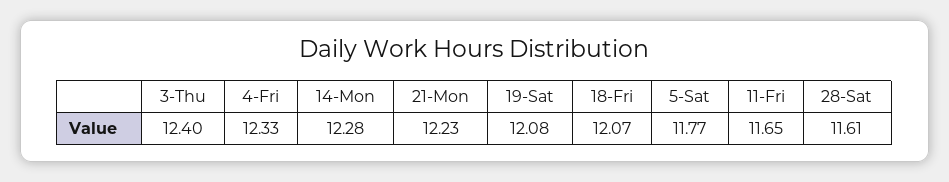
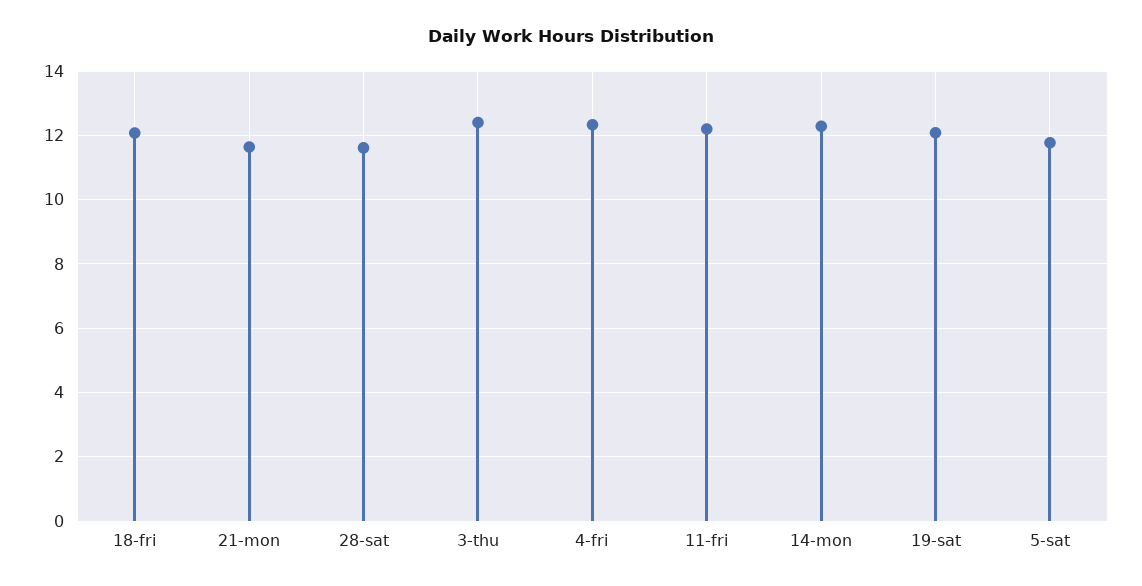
21-Mon: 12.23 -> 11.6
11-Fri: 11.65 -> 12.2

